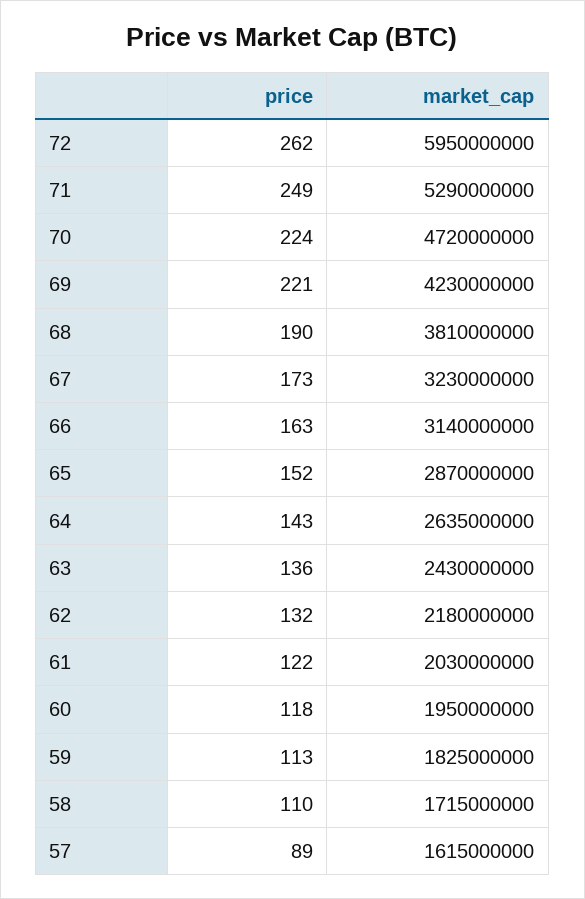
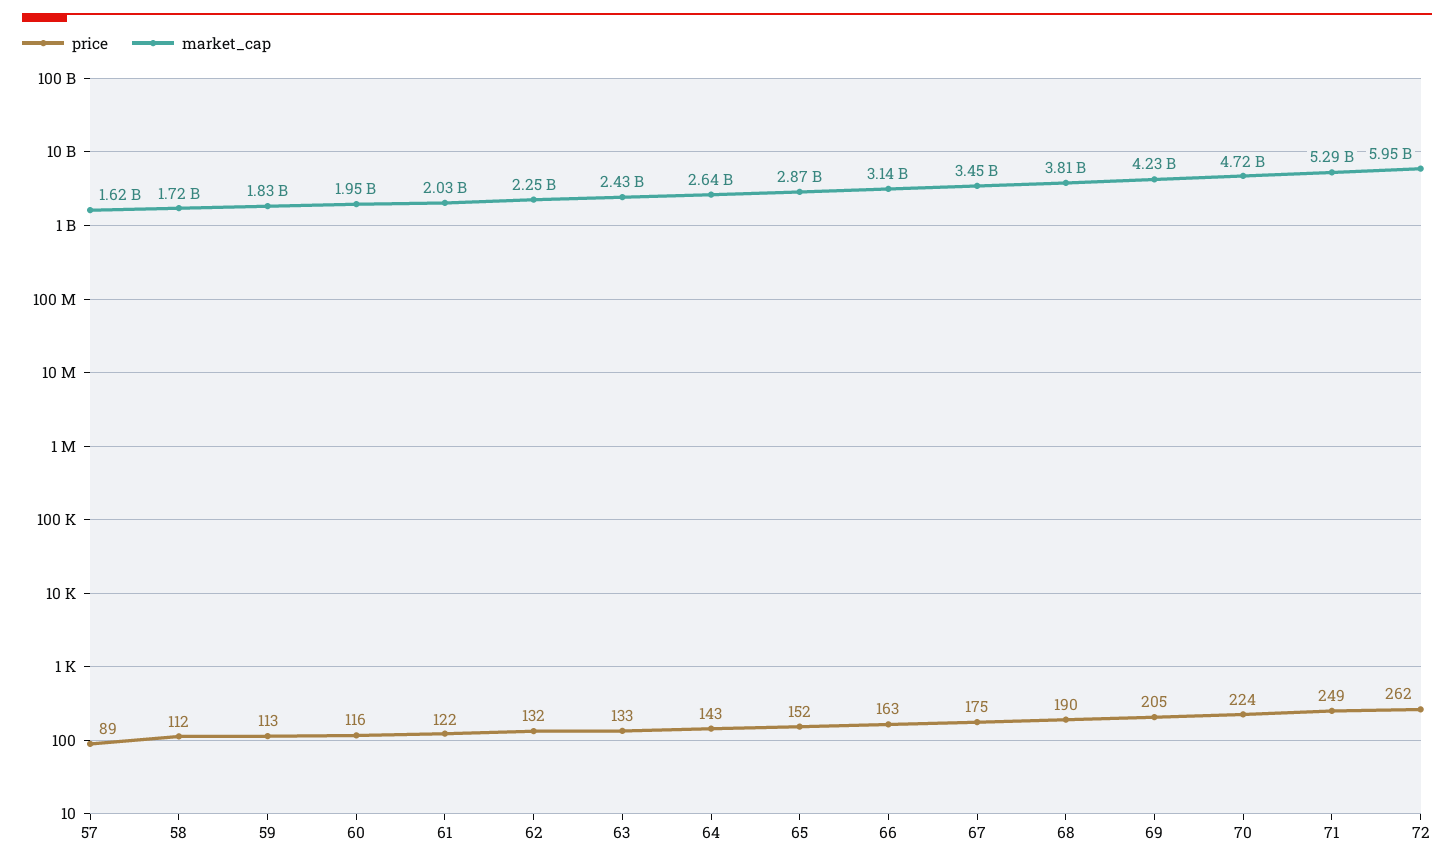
price, 69: 221 -> 205
price, 67: 173 -> 175
market_cap, 67: 3230000000 -> 3450000000
price, 63: 136 -> 133
market_cap, 62: 2180000000 -> 2250000000
price, 60: 118 -> 116
price, 58: 110 -> 112

